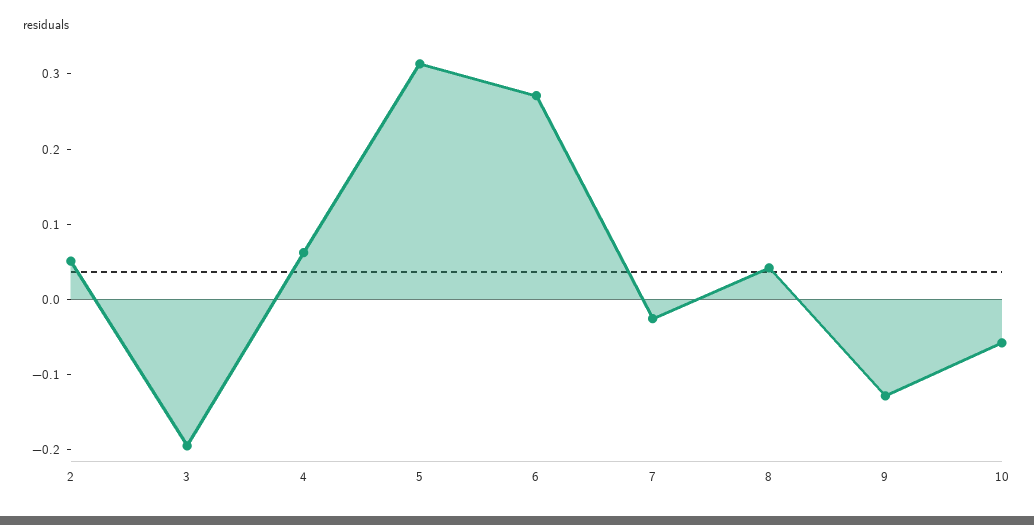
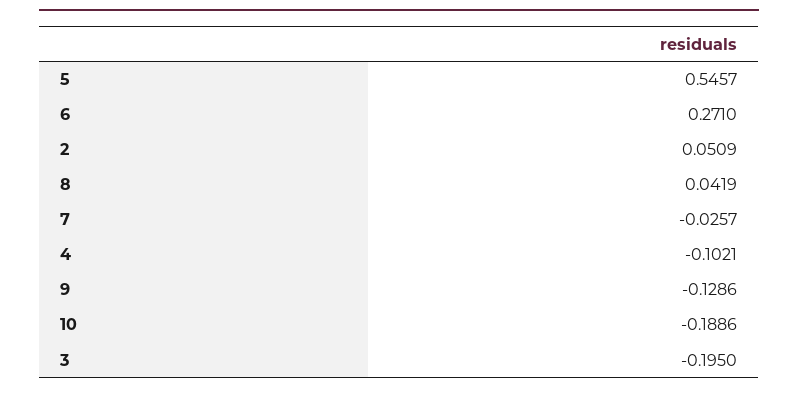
4: 0.06 -> -0.1021
5: 0.32 -> 0.5457
10: -0.06 -> -0.1886

